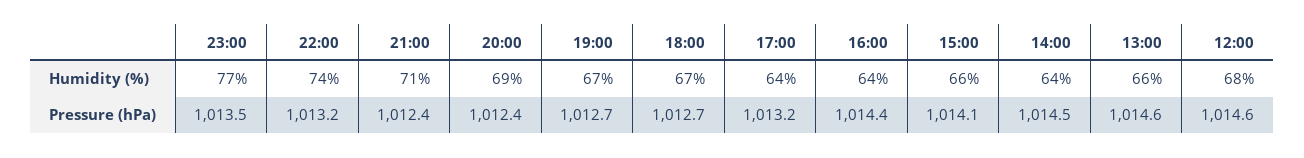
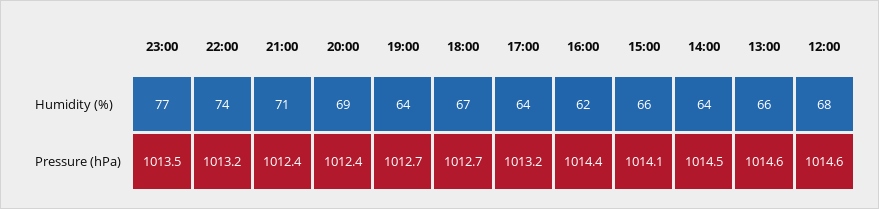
19:00, Humidity (%): 67 -> 64
16:00, Humidity (%): 64 -> 62

